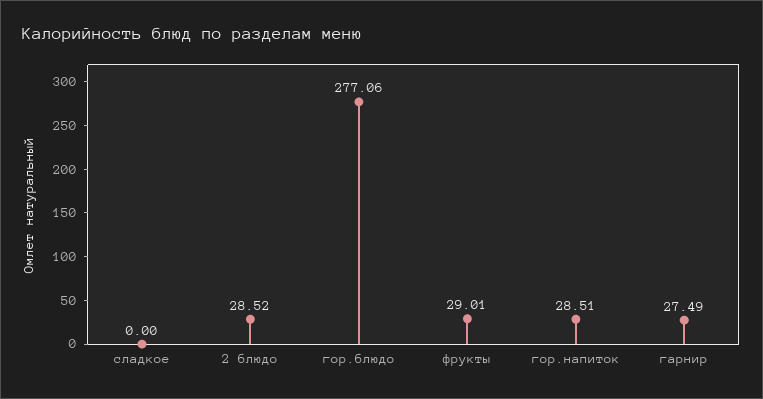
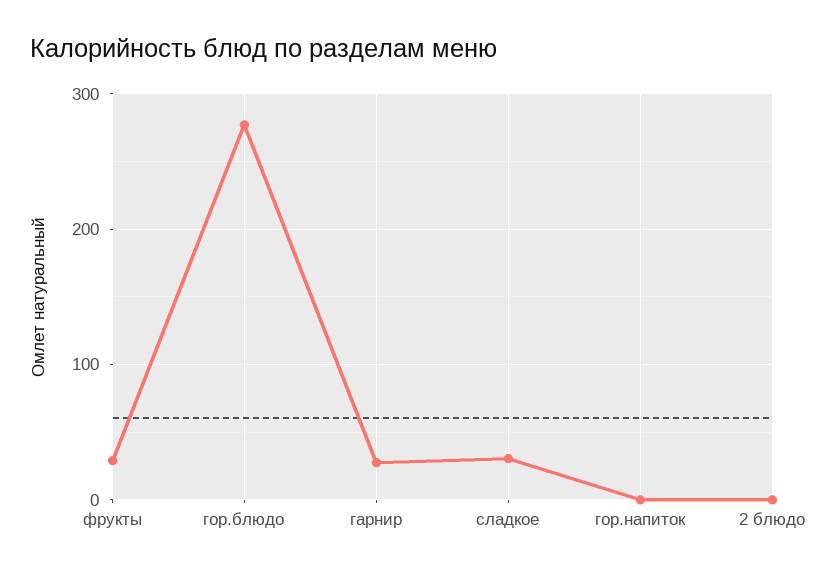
сладкое: 0 -> 30
2 блюдо: 28.52 -> 0
гор.напиток: 28.51 -> 0

